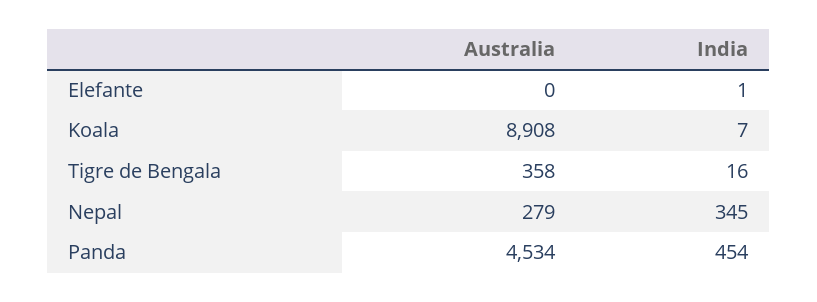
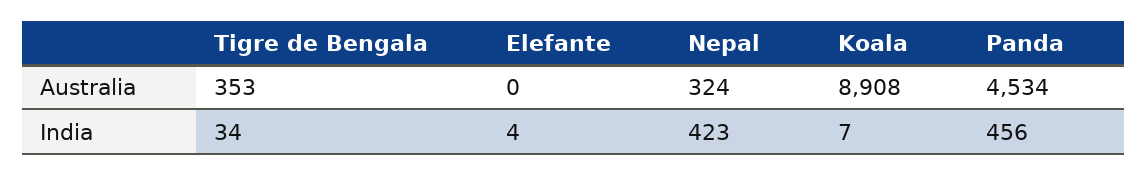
India, Elefante: 1 -> 4
Australia, Tigre de Bengala: 358 -> 353
India, Tigre de Bengala: 16 -> 34
Australia, Nepal: 279 -> 324
India, Nepal: 345 -> 423
India, Panda: 454 -> 456

